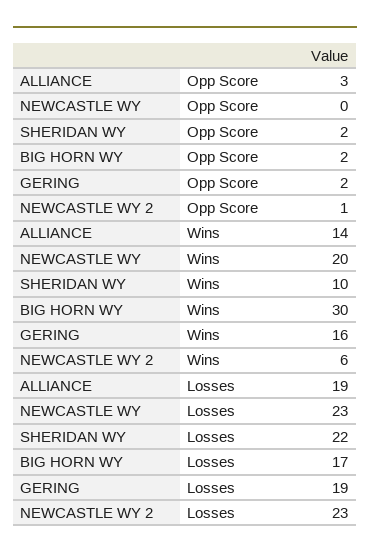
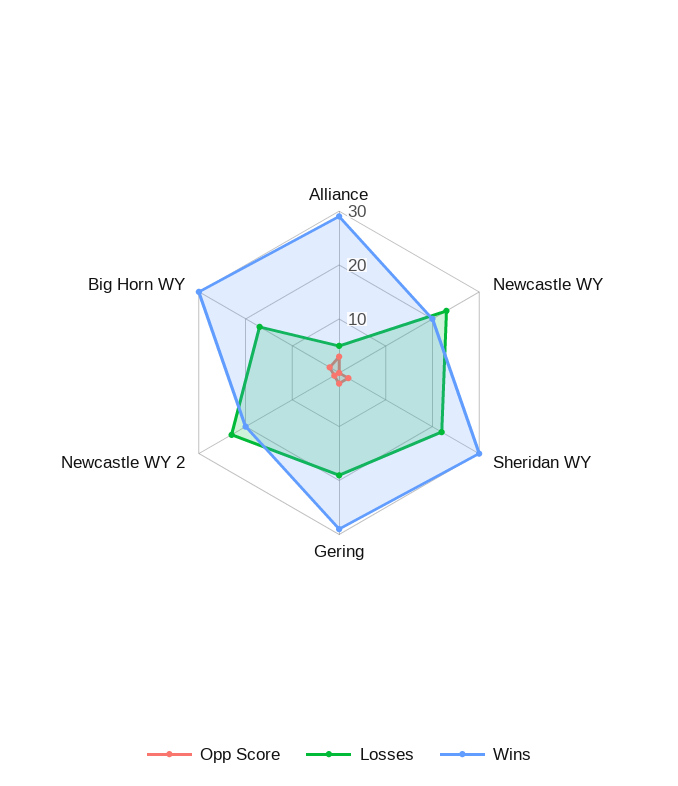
Wins, ALLIANCE: 14 -> 30
Wins, SHERIDAN WY: 10 -> 30
Wins, GERING: 16 -> 30
Wins, NEWCASTLE WY 2: 6 -> 20
Losses, ALLIANCE: 19 -> 5

